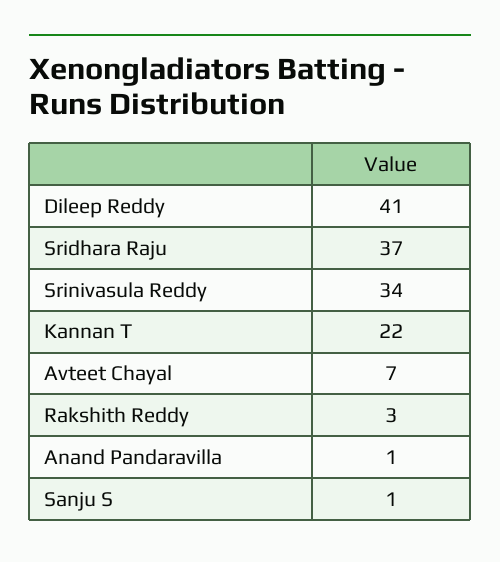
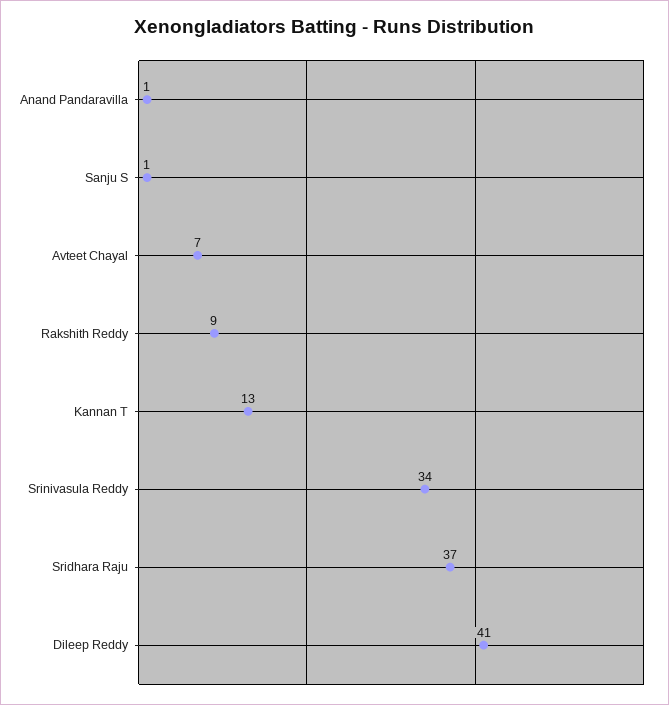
Kannan T: 22 -> 13
Rakshith Reddy: 3 -> 9

